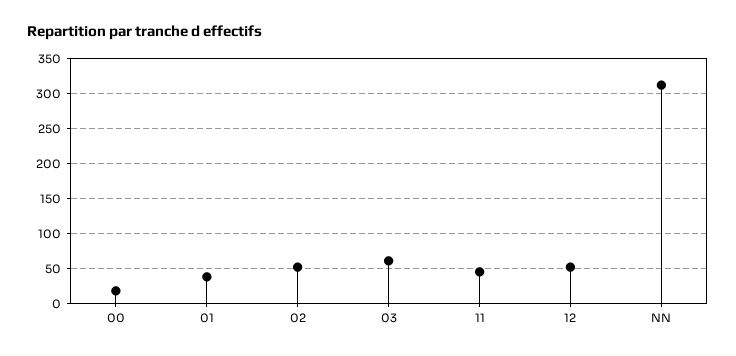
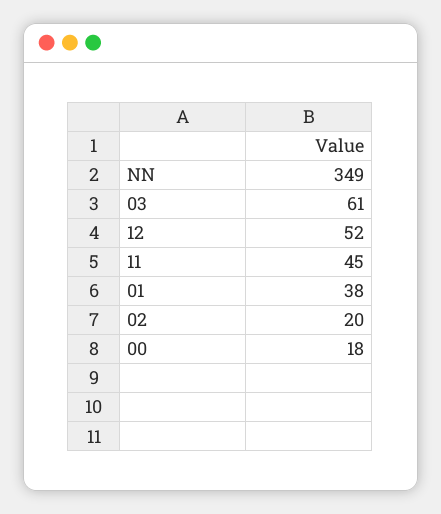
02: 50 -> 20
NN: 310 -> 349

